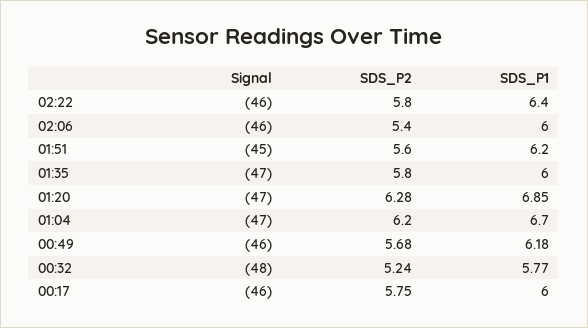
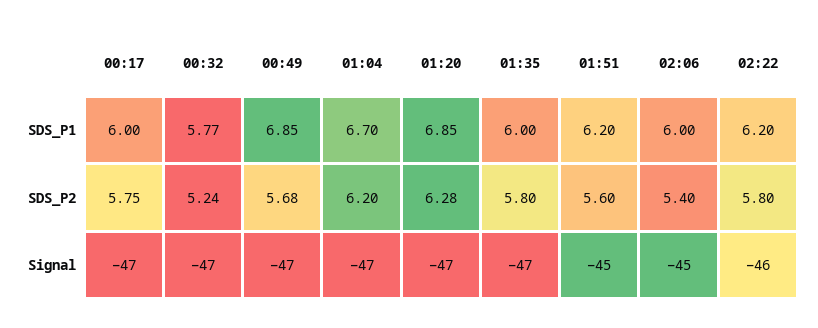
SDS_P1, 02:22: 6.4 -> 6.2
Signal, 02:06: -46 -> -45
Signal, 00:49: -46 -> -47
SDS_P1, 00:49: 6.18 -> 6.85
Signal, 00:32: -48 -> -47
Signal, 00:17: -46 -> -47

